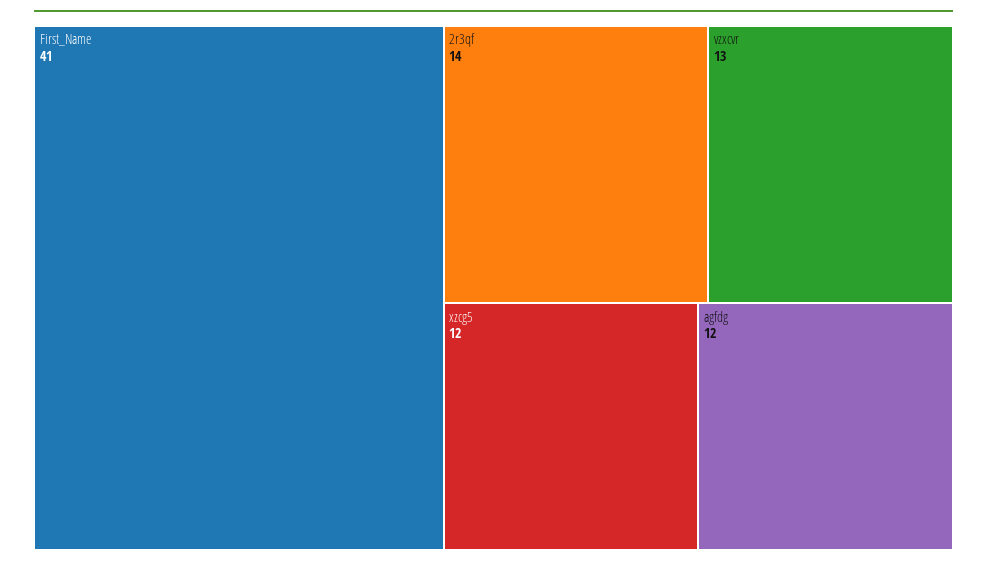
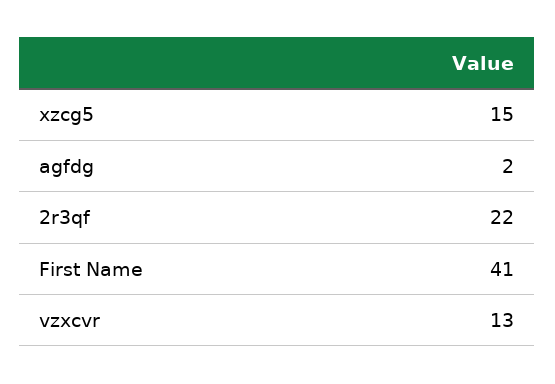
2r3qf: 14 -> 22
xzcg5: 12 -> 15
agfdg: 12 -> 2

